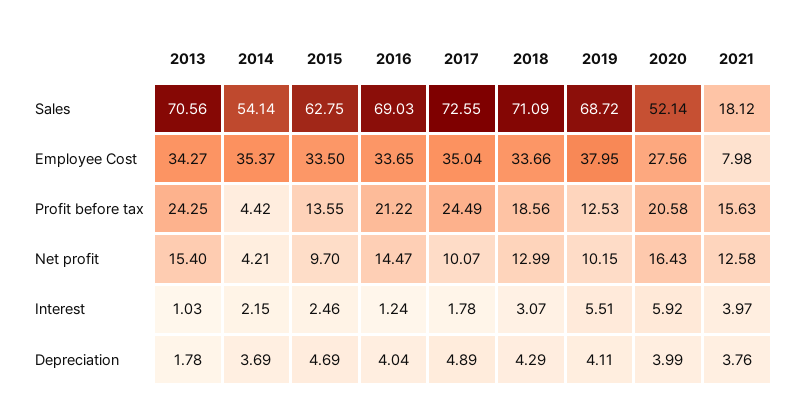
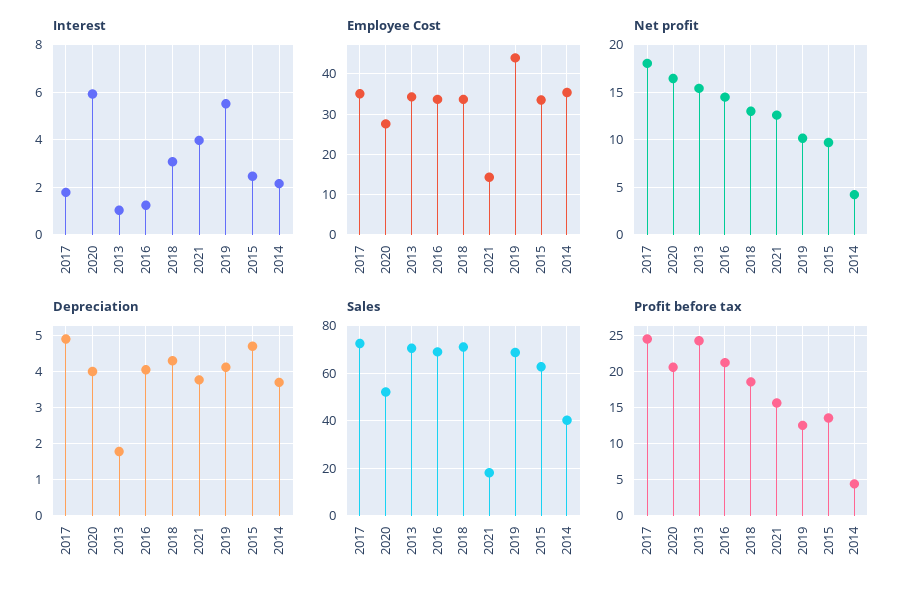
Sales, 2014: 54.14 -> 40
Employee Cost, 2019: 37.95 -> 44
Employee Cost, 2021: 7.98 -> 14
Net profit, 2017: 10.07 -> 18

